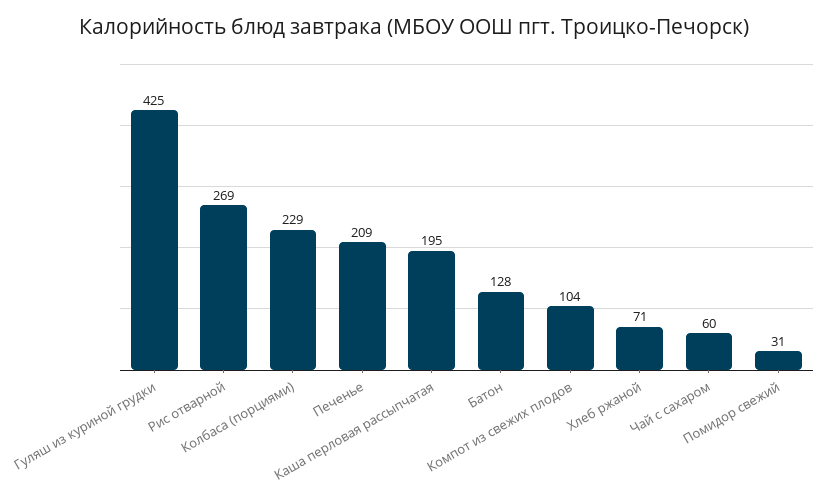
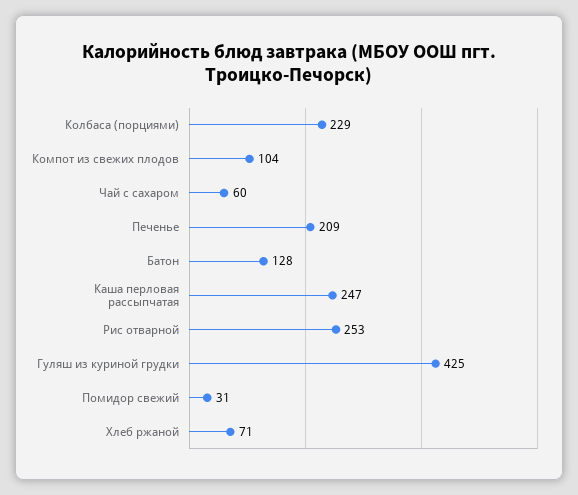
Рис отварной: 269 -> 253
Каша перловая рассыпчатая: 195 -> 247

